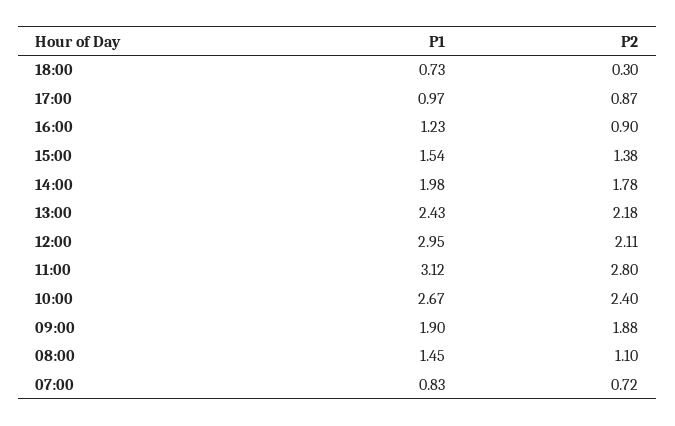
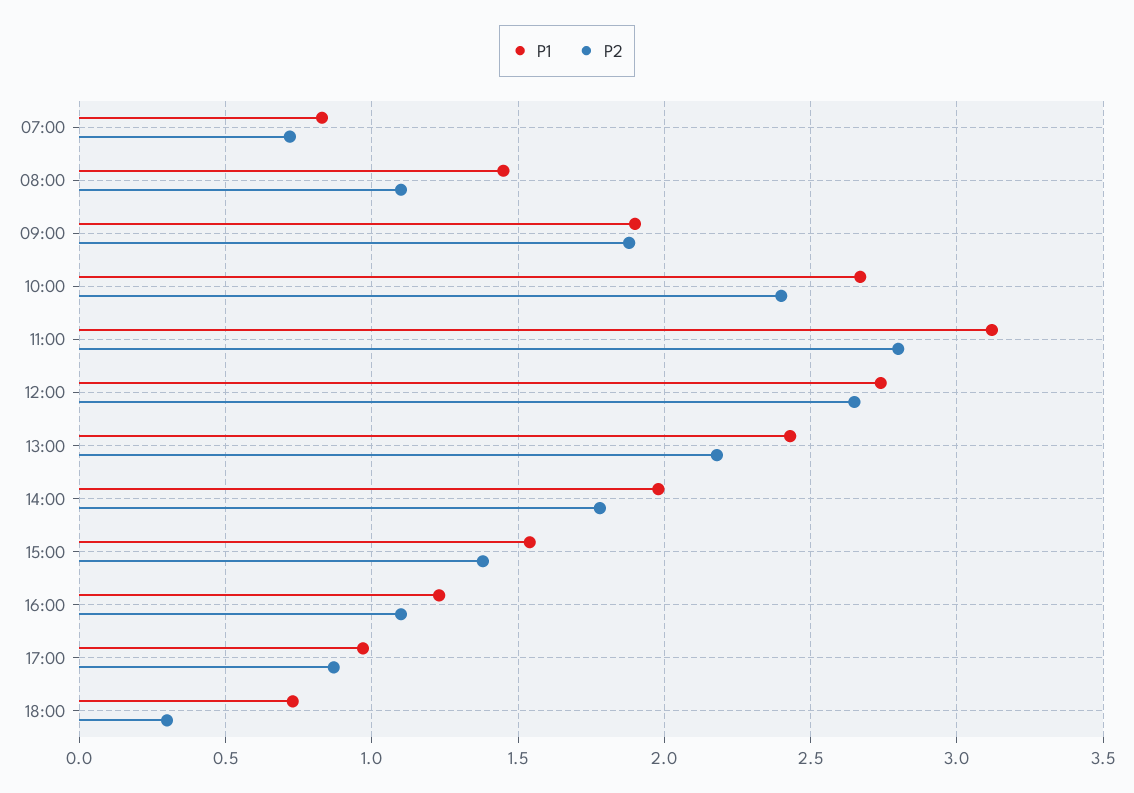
P2, 16:00: 0.9 -> 1.1
P1, 12:00: 2.95 -> 2.75
P2, 12:00: 2.11 -> 2.65

